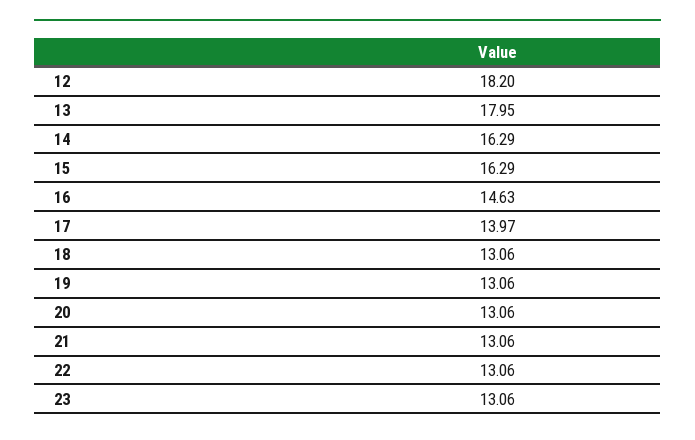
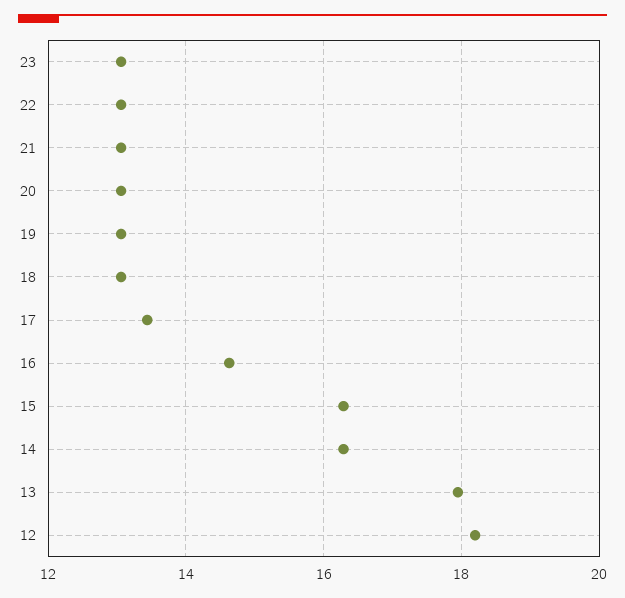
17: 13.97 -> 13.4

